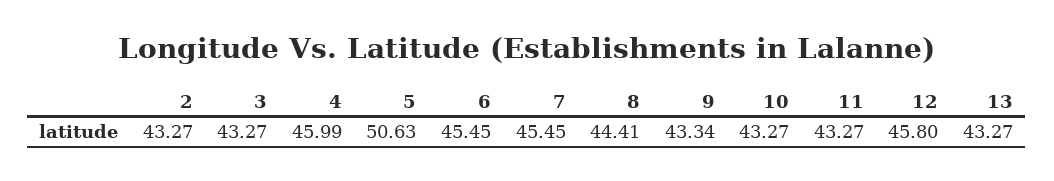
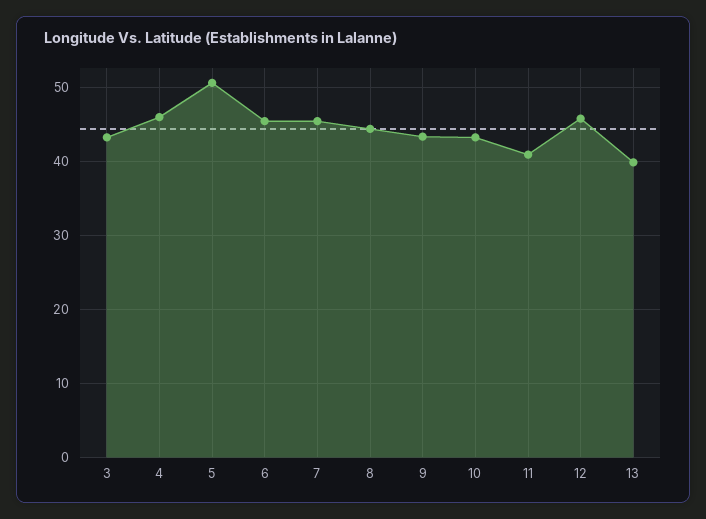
2: 43.27 -> none
11: 43.27 -> 41
13: 43.27 -> 40

